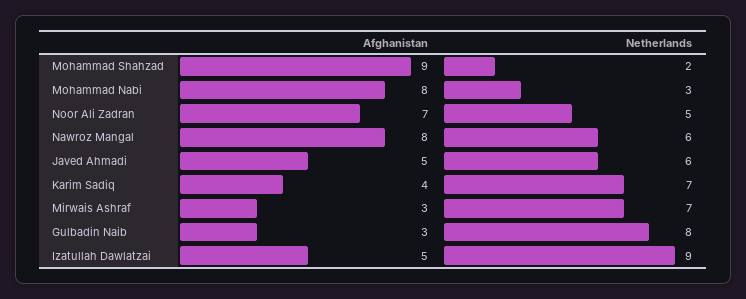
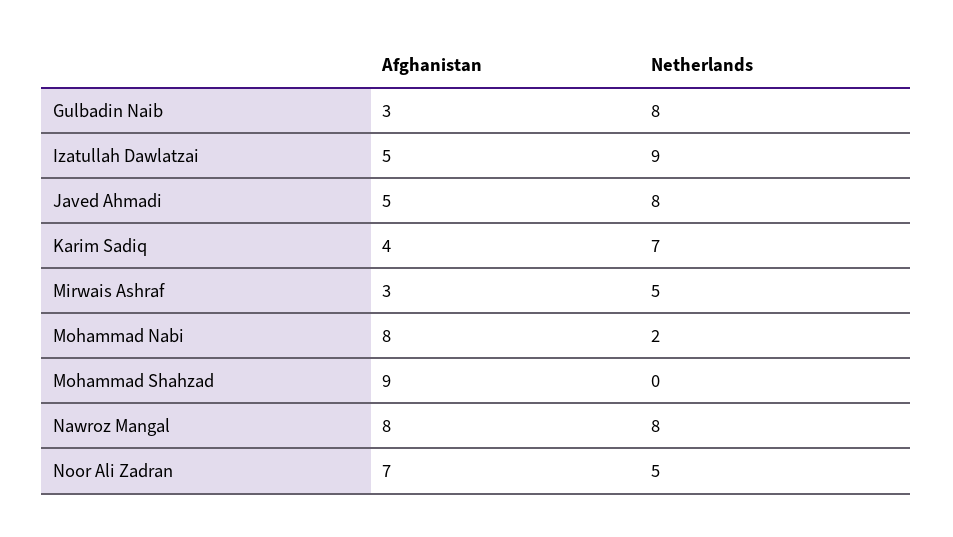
Netherlands, Mohammad Shahzad: 2 -> 0
Netherlands, Mohammad Nabi: 3 -> 2
Netherlands, Nawroz Mangal: 6 -> 8
Netherlands, Javed Ahmadi: 6 -> 8
Netherlands, Mirwais Ashraf: 7 -> 5

